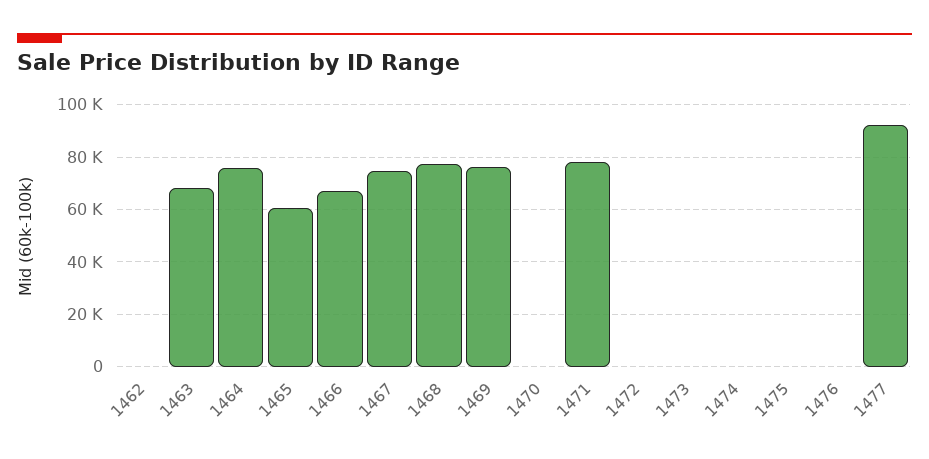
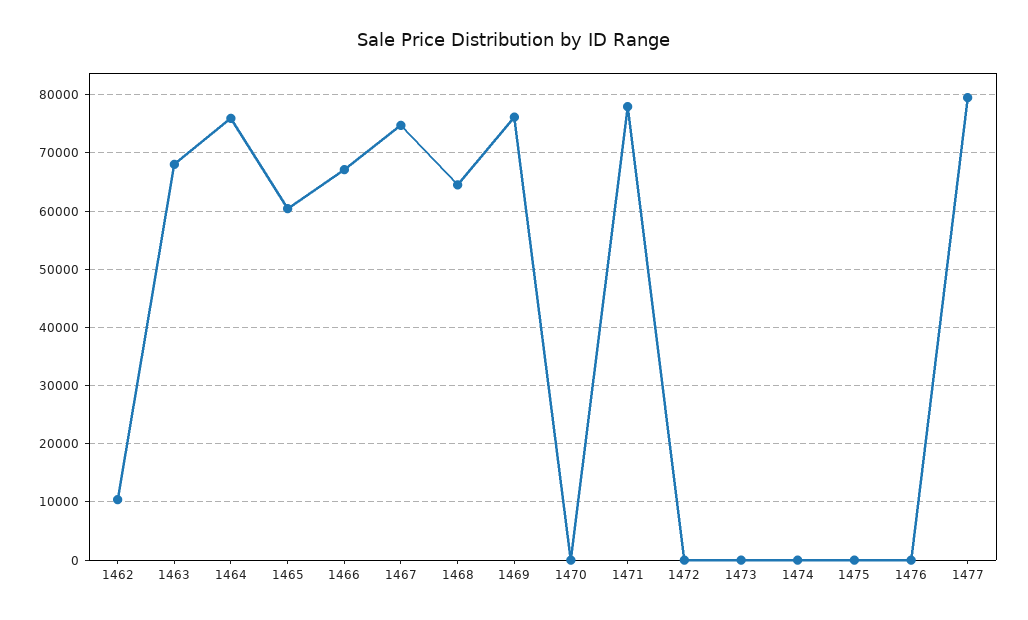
1462: 0 -> 10000
1468: 77500 -> 64000
1477: 92500 -> 80000

